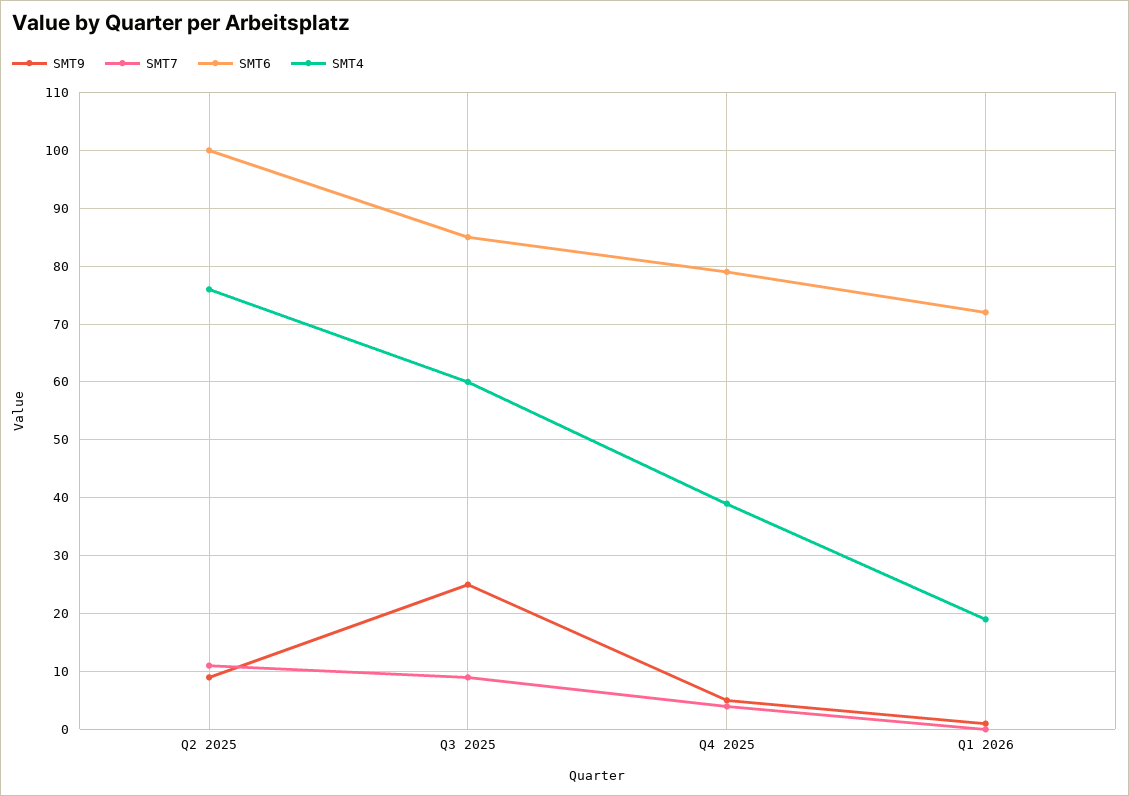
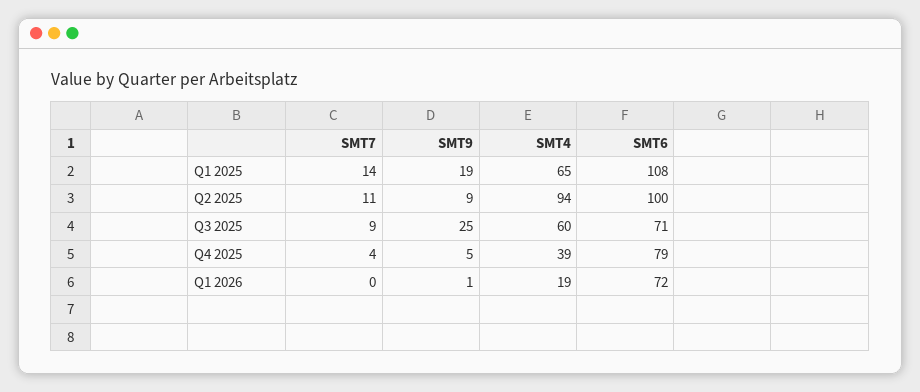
SMT4, Q2 2025: 75 -> 94
SMT6, Q3 2025: 85 -> 71
SMT7, Q1 2025: none -> 14
SMT9, Q1 2025: none -> 19
SMT4, Q1 2025: none -> 65
SMT6, Q1 2025: none -> 108

